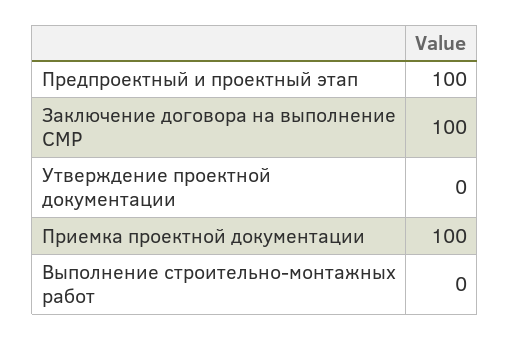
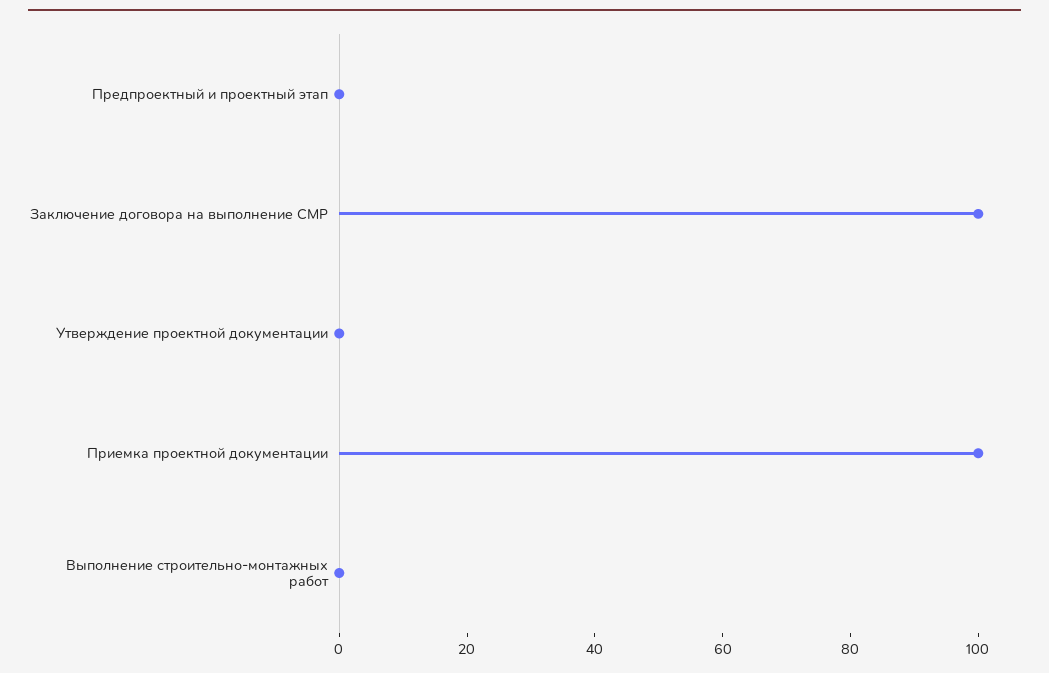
Предпроектный и проектный этап: 100 -> 0

